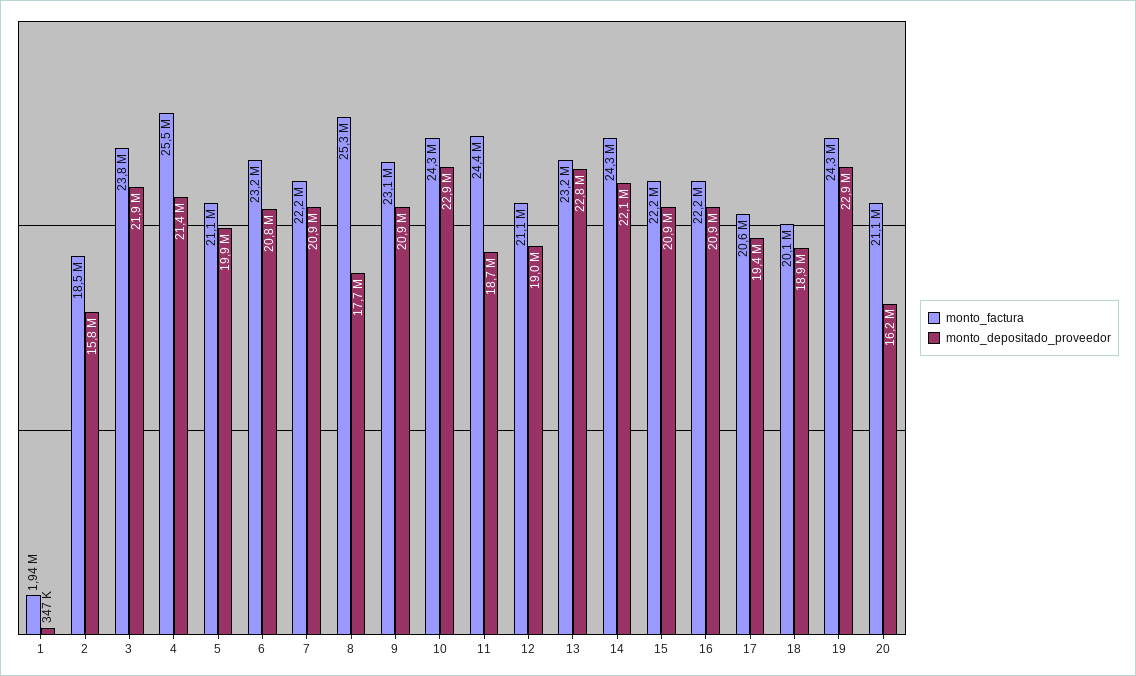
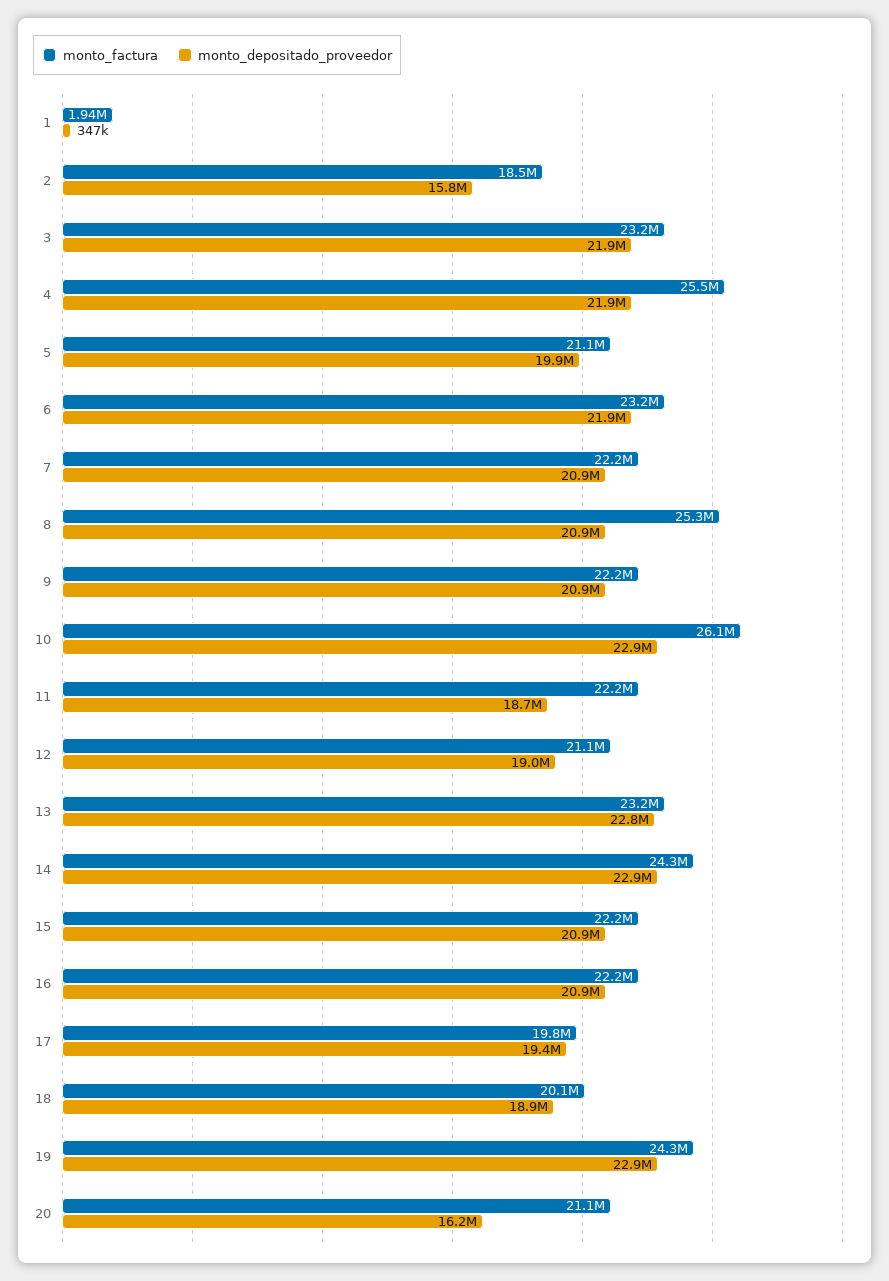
monto_factura, 3: 23800000 -> 23200000
monto_depositado_proveedor, 4: 21400000 -> 21900000
monto_depositado_proveedor, 6: 20800000 -> 21900000
monto_depositado_proveedor, 8: 17700000 -> 20900000
monto_factura, 9: 23100000 -> 22200000
monto_factura, 10: 24300000 -> 26100000
monto_factura, 11: 24400000 -> 22200000
monto_depositado_proveedor, 14: 22100000 -> 22900000
monto_factura, 17: 20600000 -> 19800000

